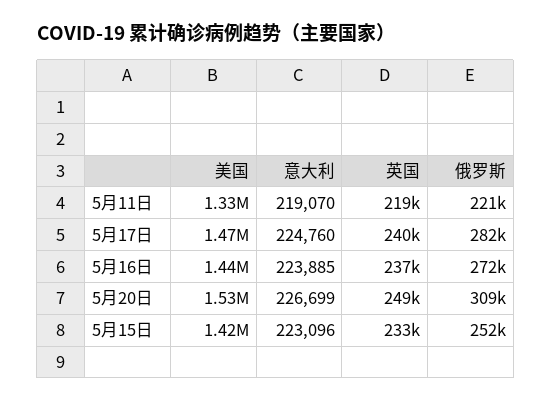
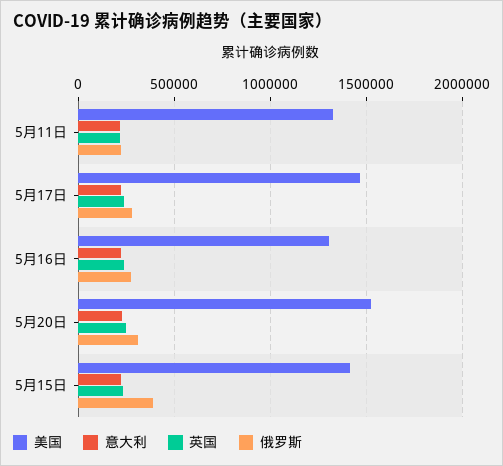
美国, 5月16日: 1440000 -> 1300000
俄罗斯, 5月15日: 252000 -> 400000

